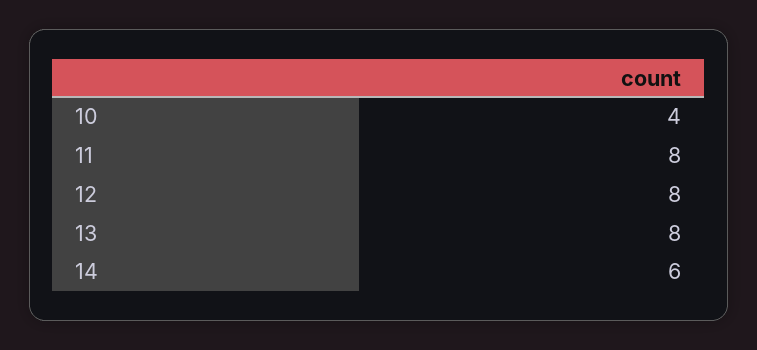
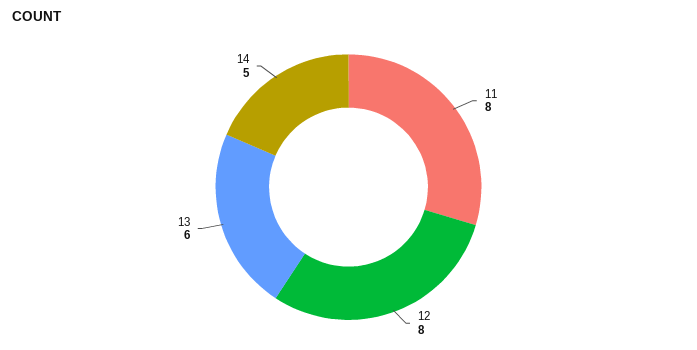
10: 4 -> none
13: 8 -> 6
14: 6 -> 5

